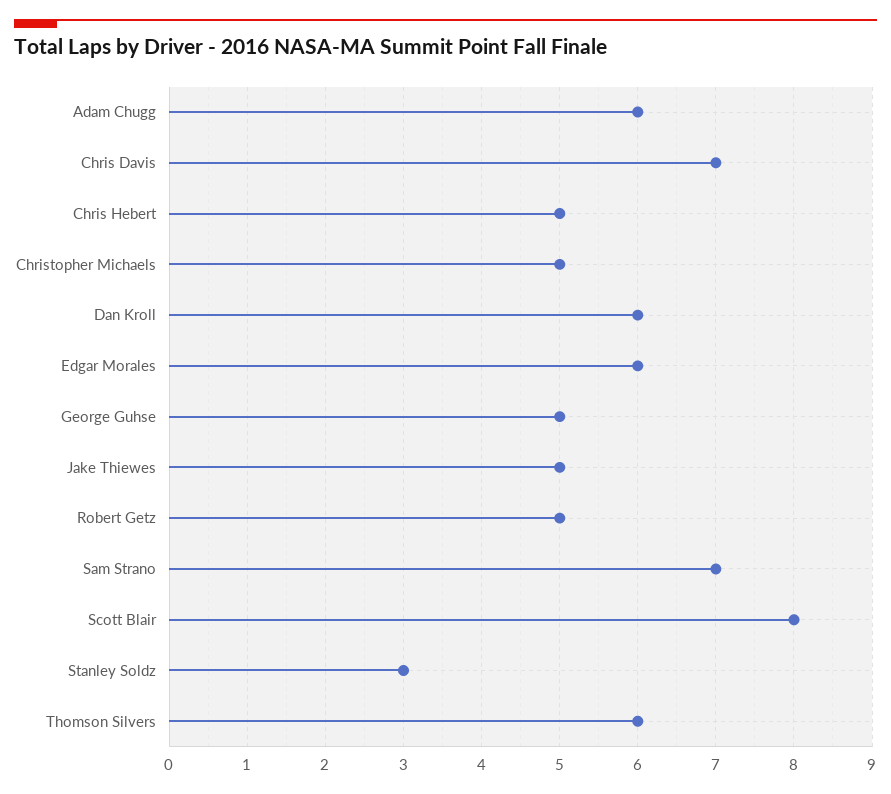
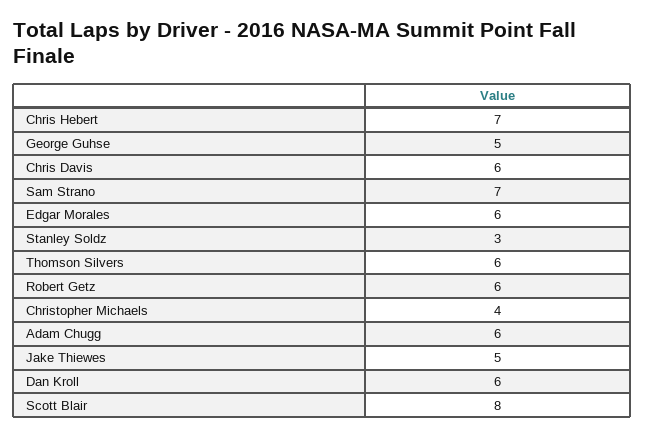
Chris Davis: 7 -> 6
Chris Hebert: 5 -> 7
Christopher Michaels: 5 -> 4
Robert Getz: 5 -> 6

